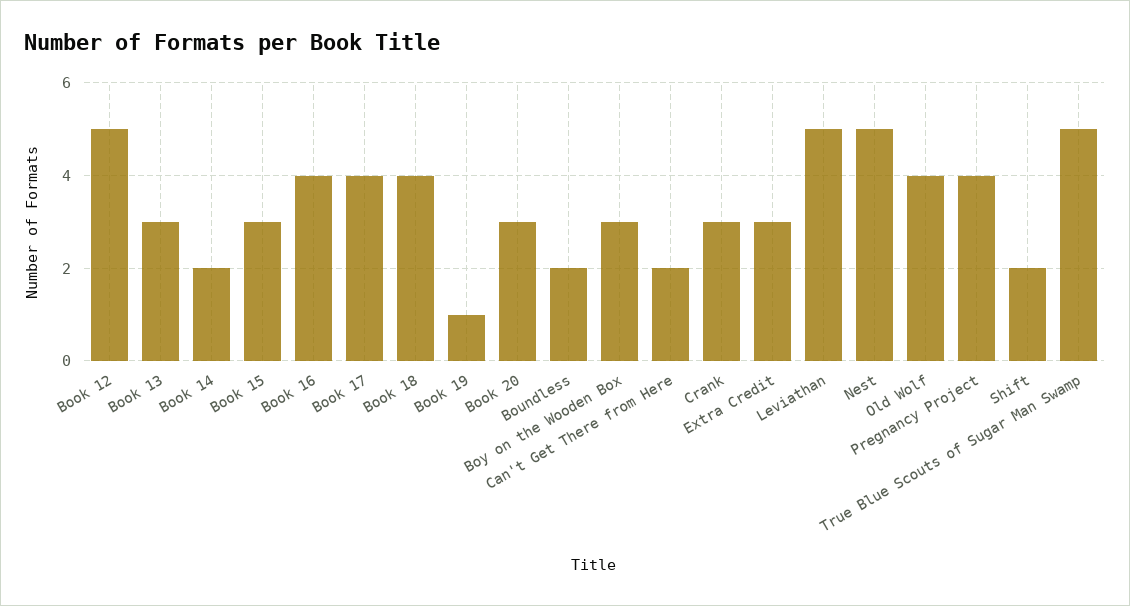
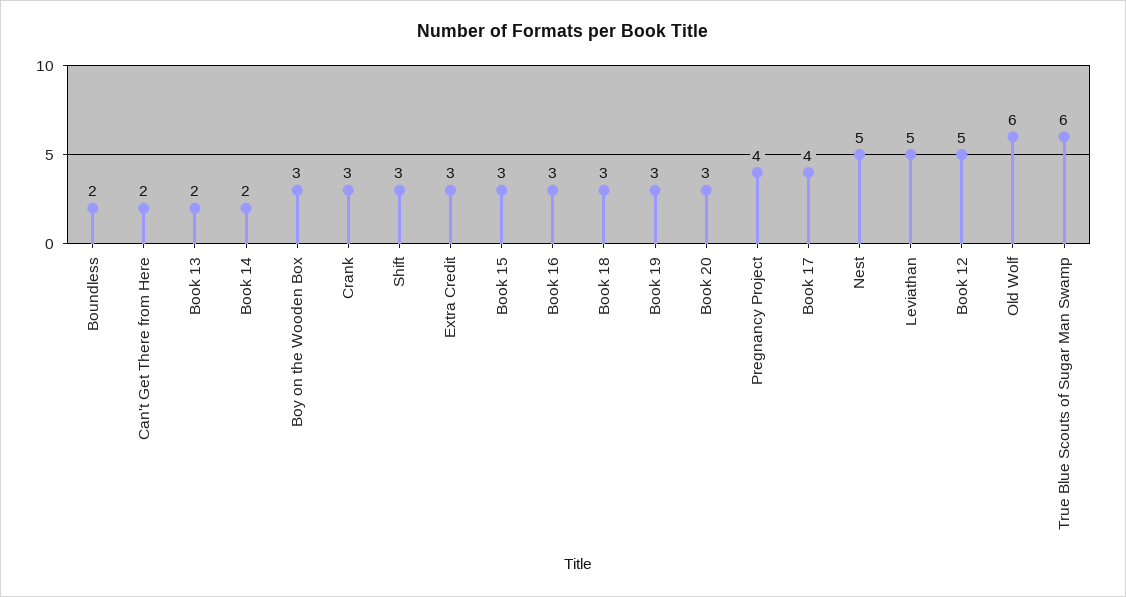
Book 13: 3 -> 2
Book 16: 4 -> 3
Book 18: 4 -> 3
Book 19: 1 -> 3
Old Wolf: 4 -> 6
Shift: 2 -> 3
True Blue Scouts of Sugar Man Swamp: 5 -> 6

